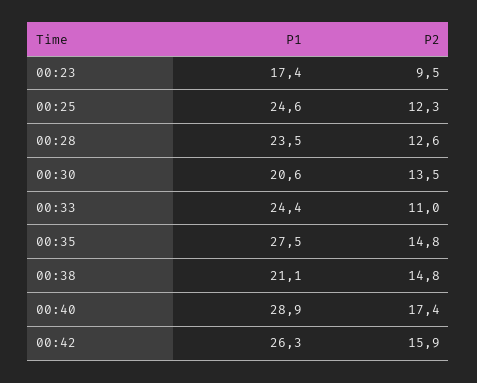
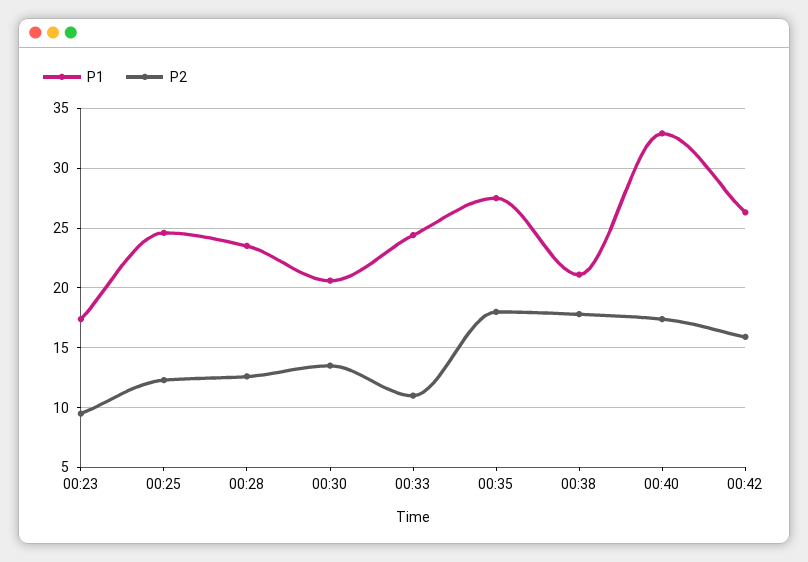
P2, 00:35: 14.8 -> 18
P2, 00:38: 14.8 -> 18
P1, 00:40: 28.9 -> 33

